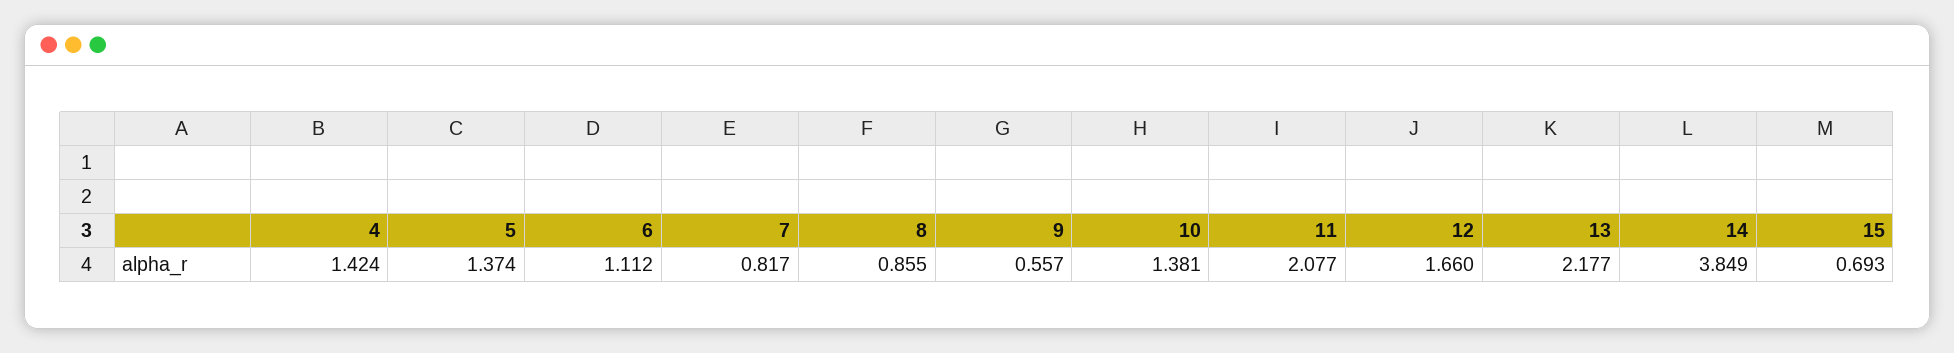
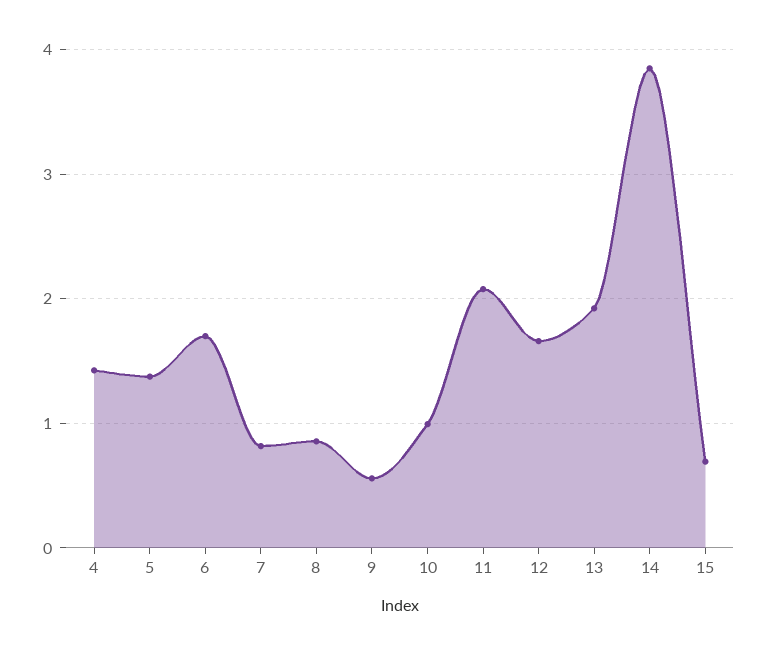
6: 1.112 -> 1.7
10: 1.381 -> 1
13: 2.177 -> 1.9

